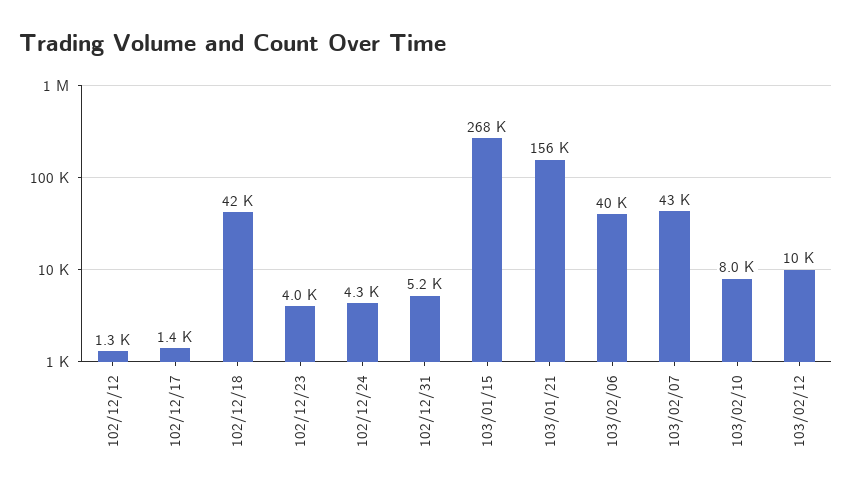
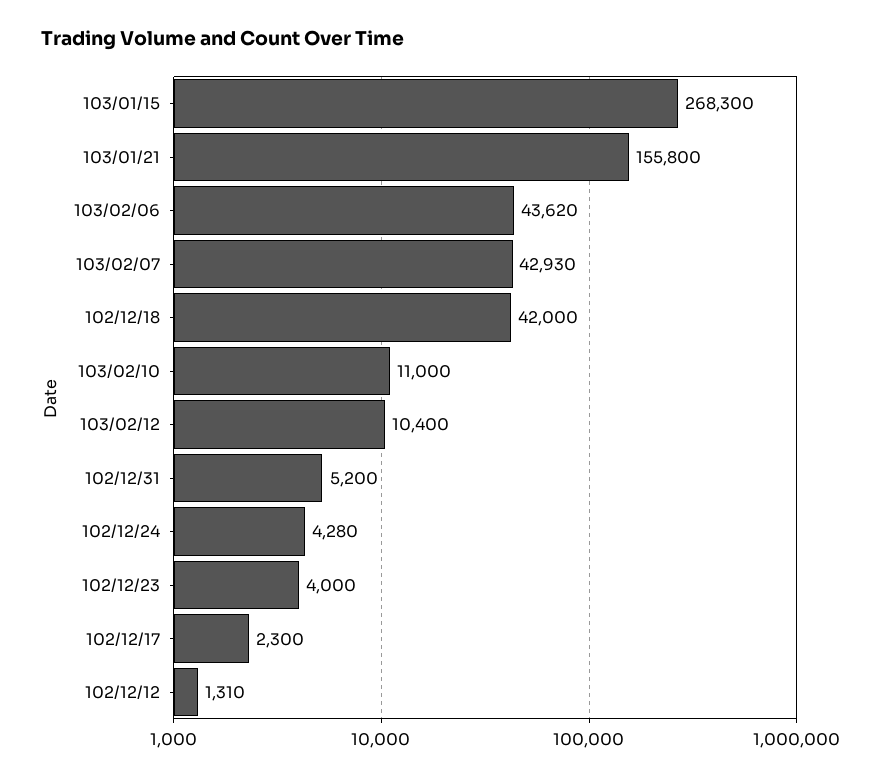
102/12/17: 1400 -> 2300
103/02/06: 40000 -> 43620
103/02/10: 8000 -> 11000

